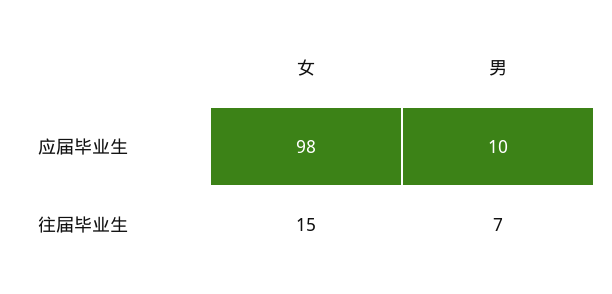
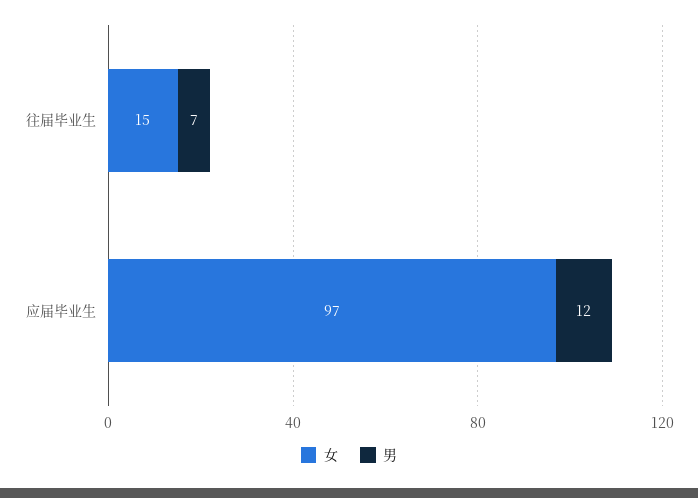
女, 应届毕业生: 98 -> 97
男, 应届毕业生: 10 -> 12

